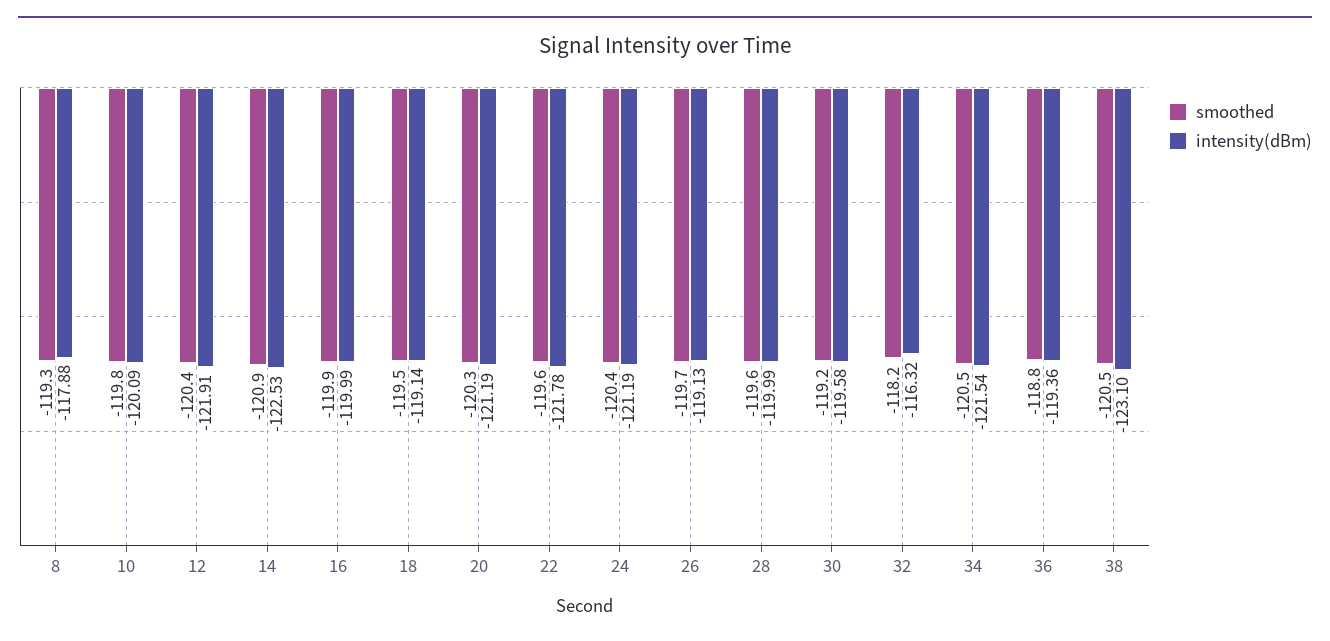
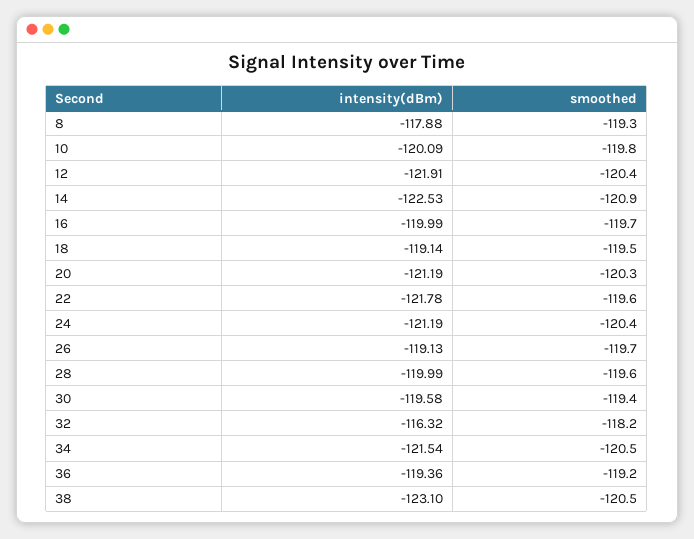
smoothed, 16: -119.9 -> -119.7
smoothed, 30: -119.2 -> -119.4
smoothed, 36: -118.8 -> -119.2

